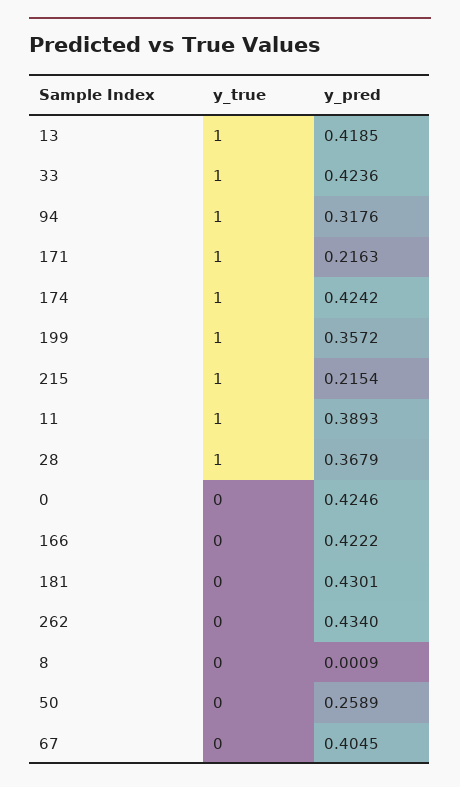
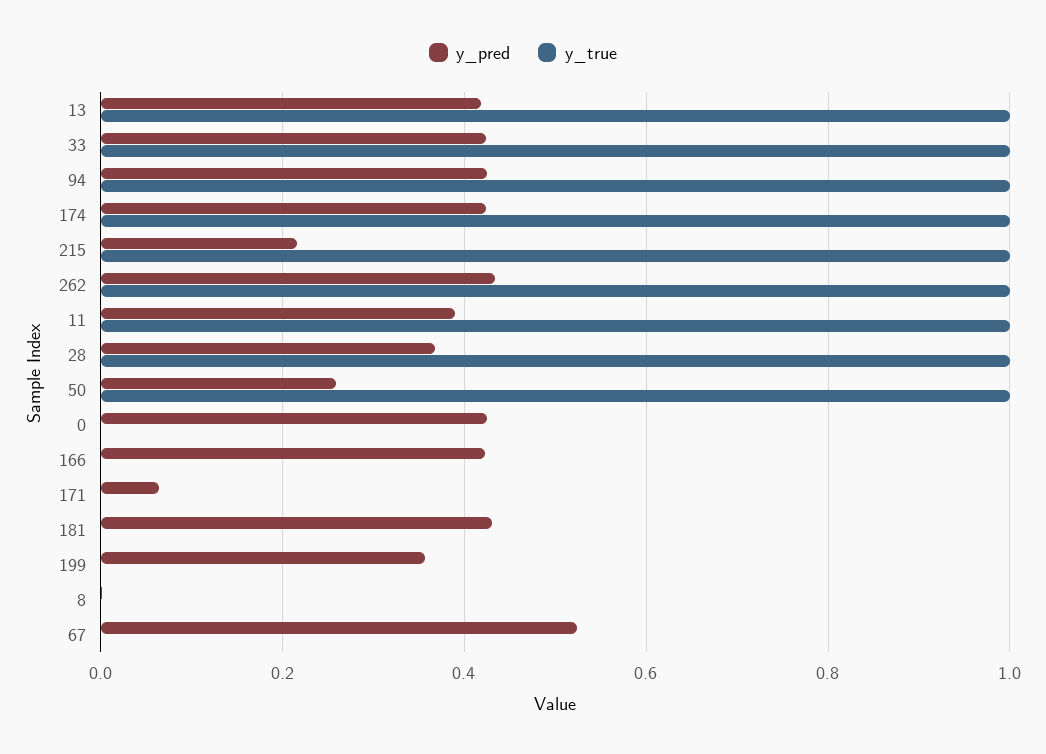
y_pred, 94: 0.3176 -> 0.42
y_true, 171: 1 -> 0
y_pred, 171: 0.2163 -> 0.06
y_true, 199: 1 -> 0
y_true, 262: 0 -> 1
y_true, 50: 0 -> 1
y_pred, 67: 0.4045 -> 0.52

